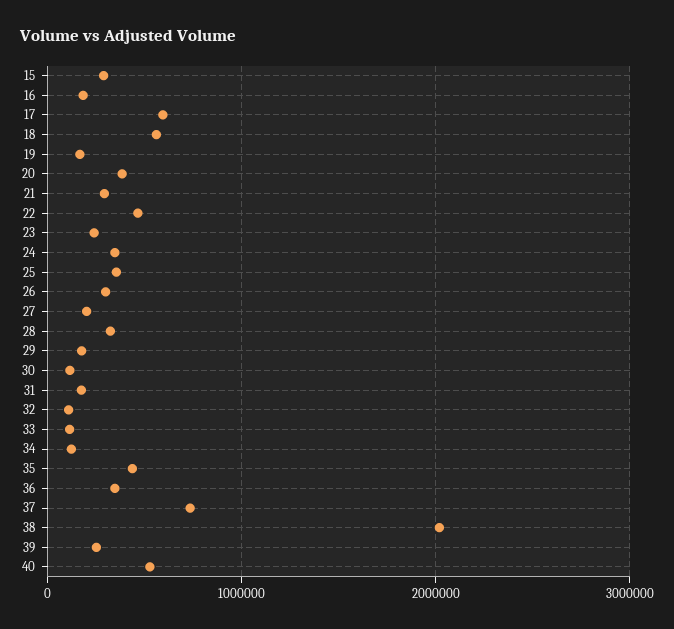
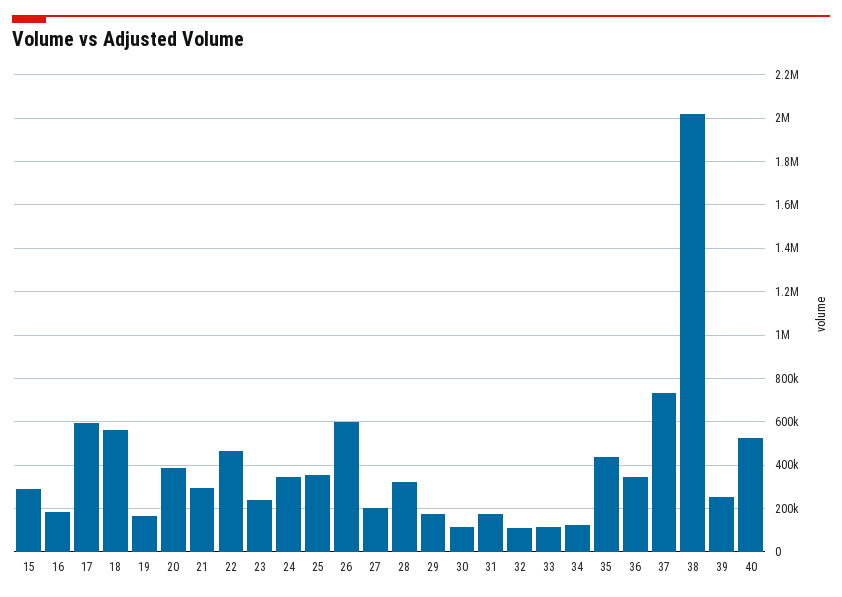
26: 300000 -> 600000

